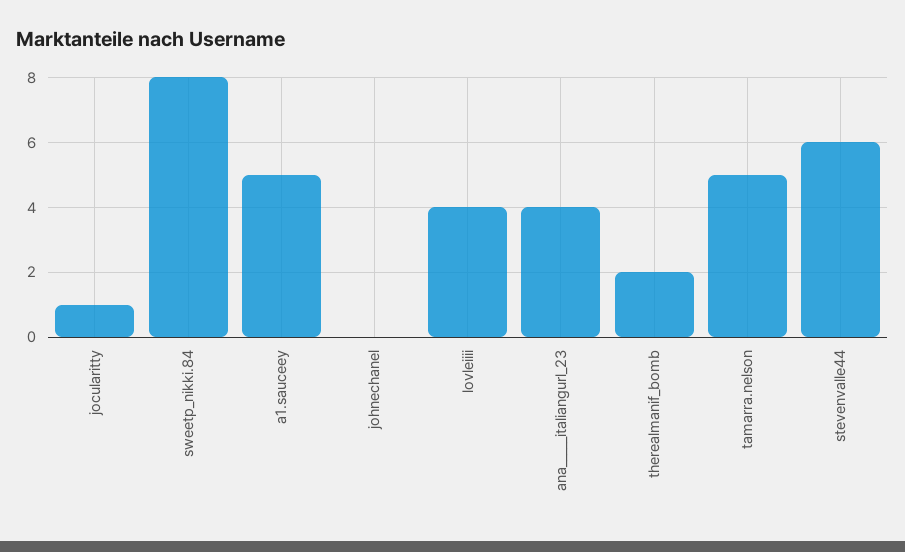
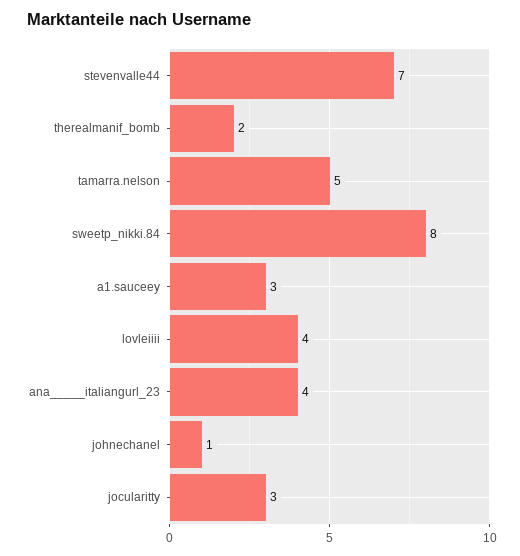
jocularitty: 1 -> 3
a1.sauceey: 5 -> 3
johnechanel: 0 -> 1
stevenvalle44: 6 -> 7

